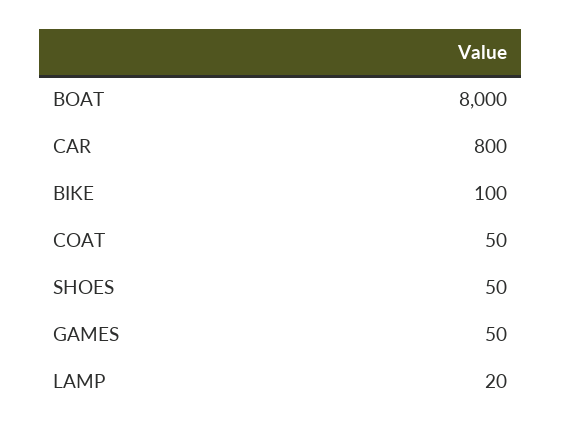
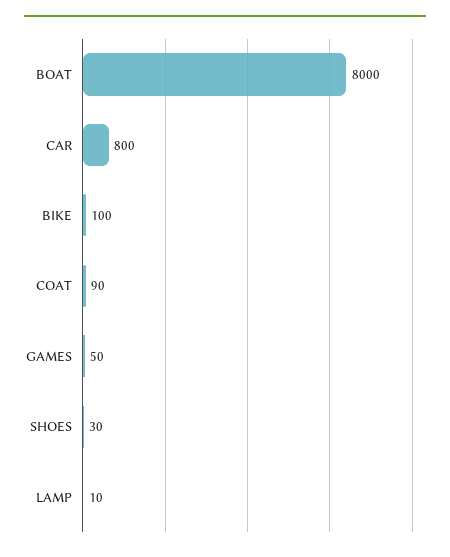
COAT: 50 -> 90
SHOES: 50 -> 30
LAMP: 20 -> 10

